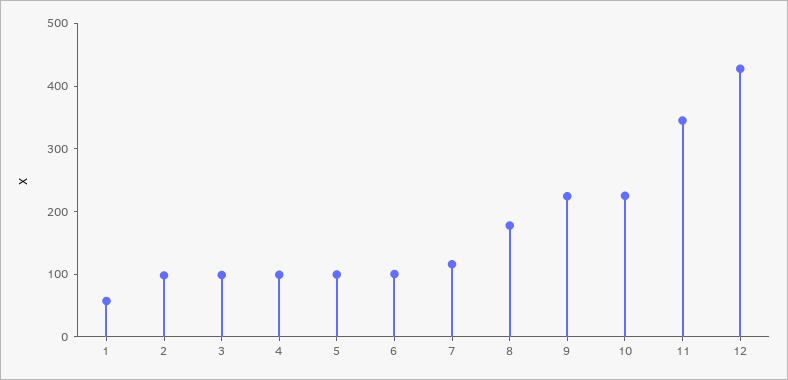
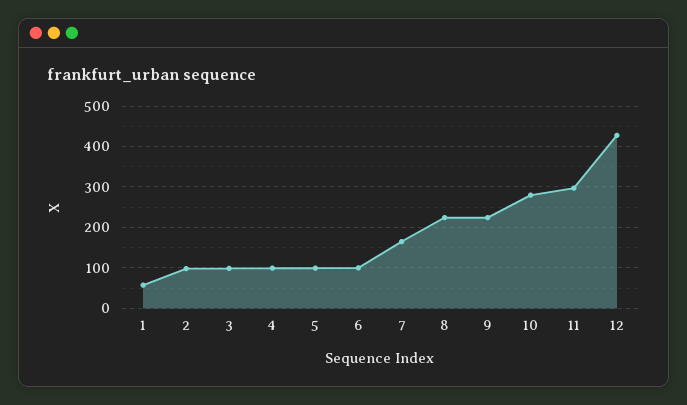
7: 120 -> 160
8: 180 -> 220
10: 220 -> 280
11: 340 -> 300

